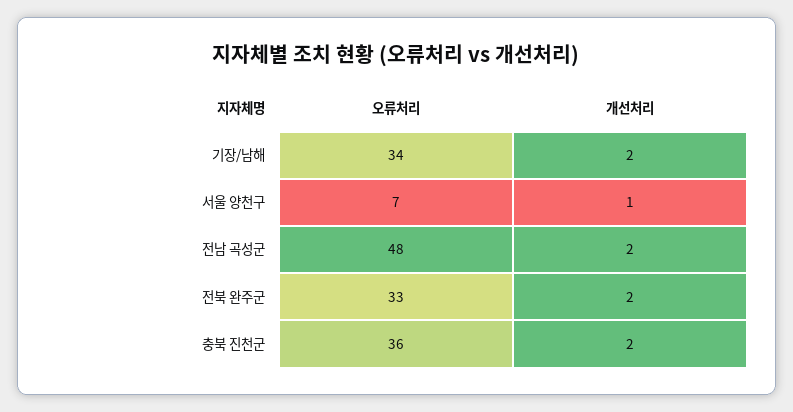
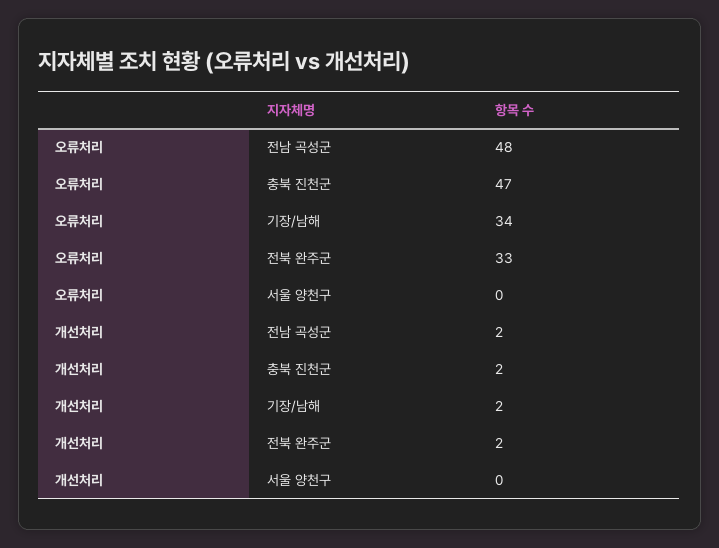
오류처리, 서울 양천구: 7 -> 0
개선처리, 서울 양천구: 1 -> 0
오류처리, 충북 진천군: 36 -> 47

